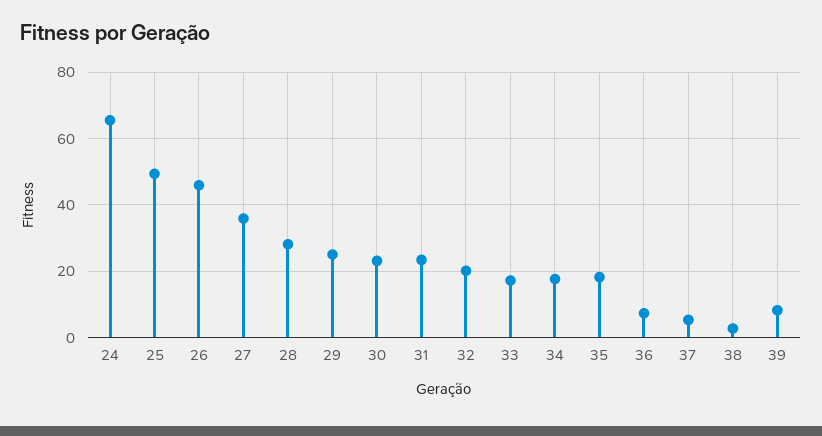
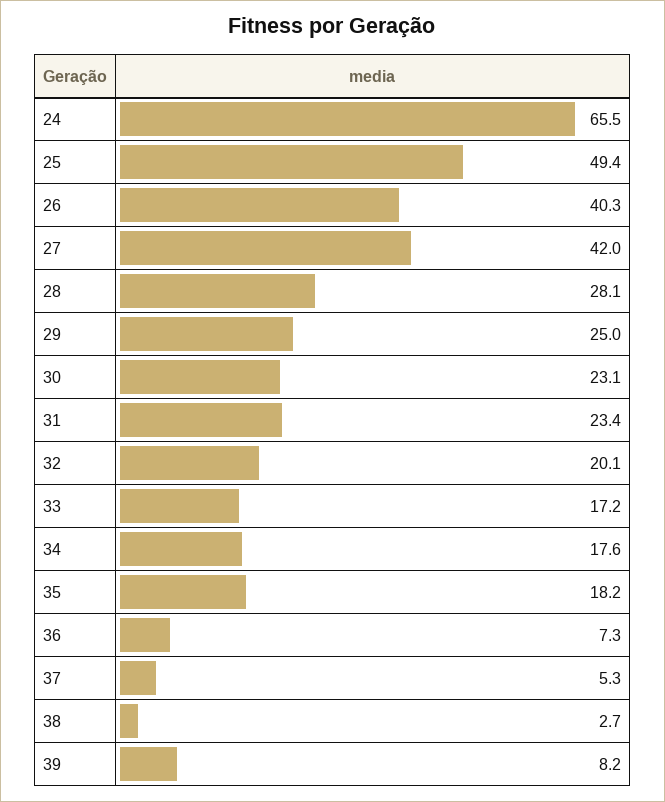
26: 46 -> 40.3
27: 36 -> 42

